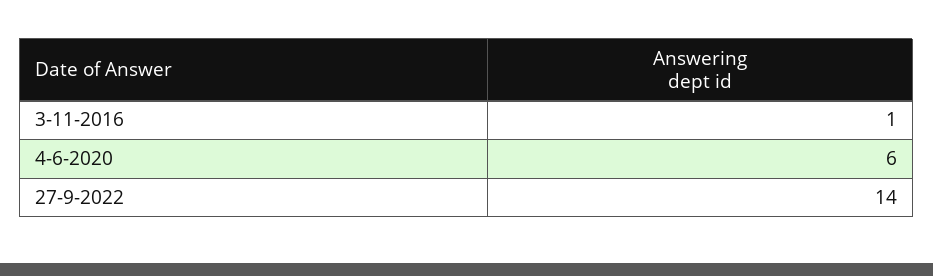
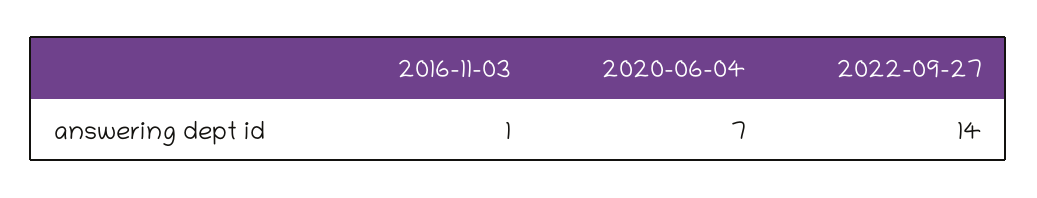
4-6-2020: 6 -> 7

